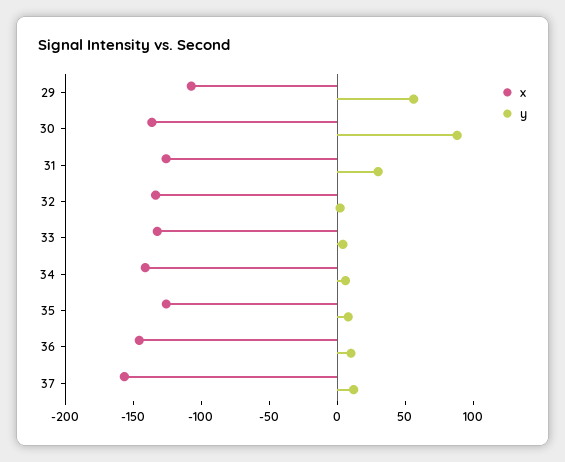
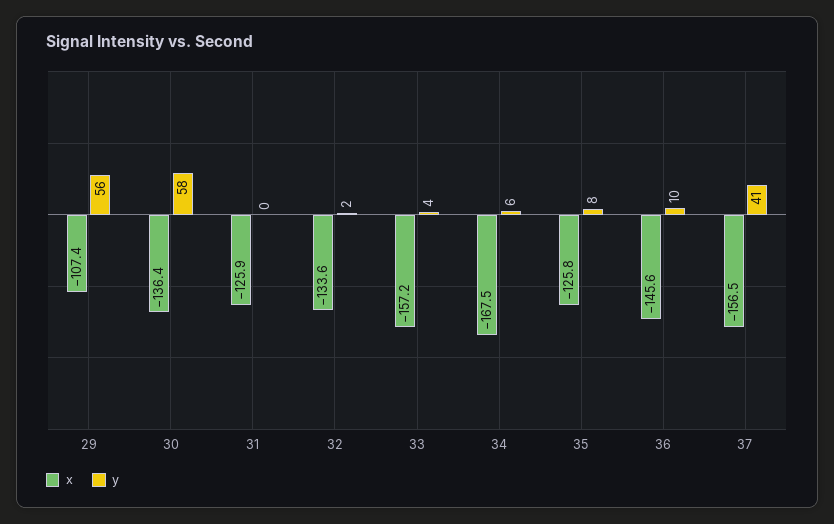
y, 30: 90 -> 58
y, 31: 30 -> 0
x, 33: -130 -> -157.2
x, 34: -140 -> -167.5
y, 37: 10 -> 41

